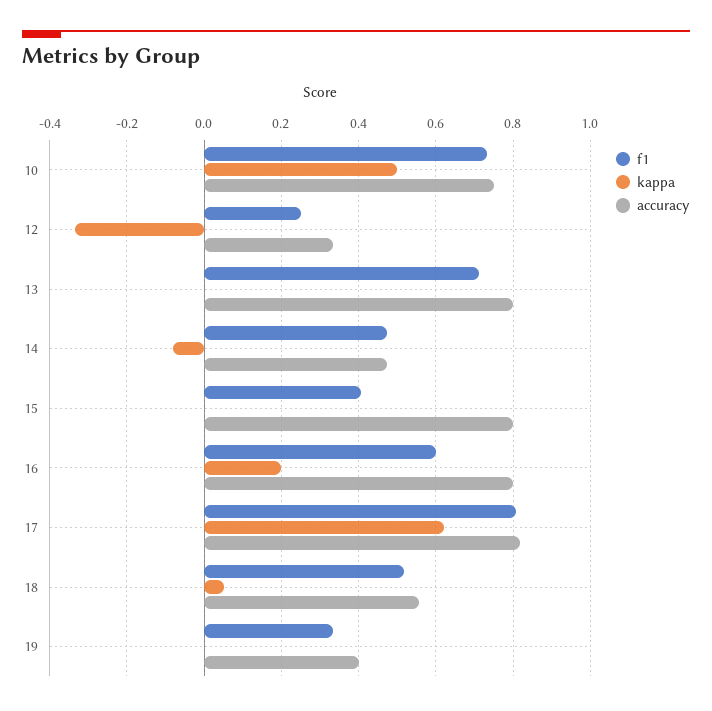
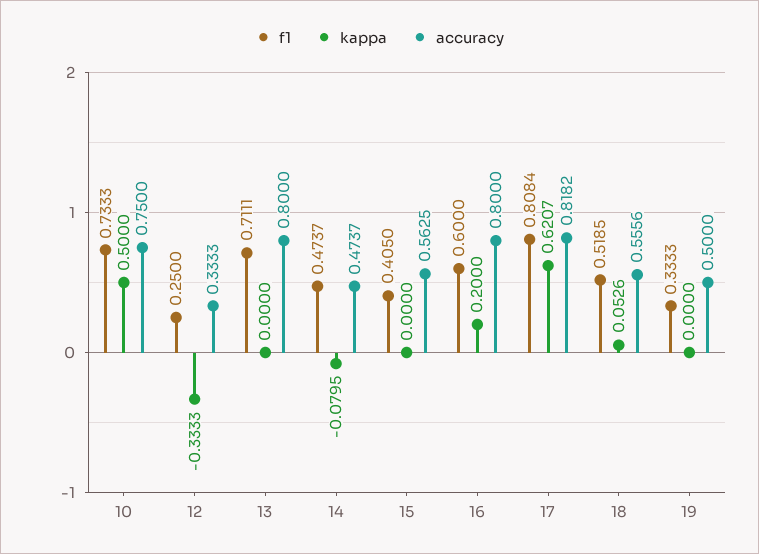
accuracy, 15: 0.8 -> 0.5625
accuracy, 19: 0.4 -> 0.5

